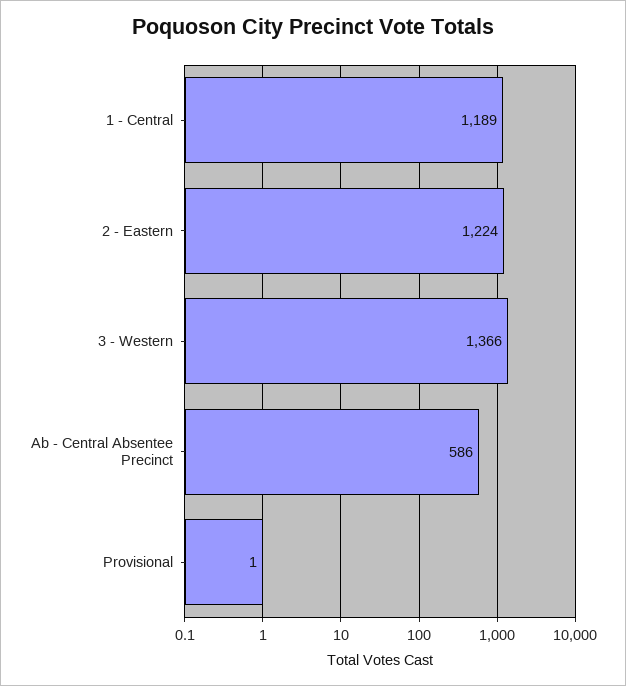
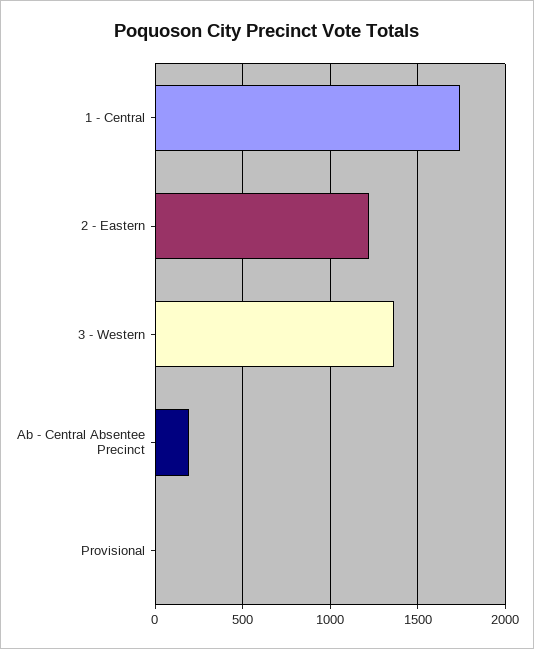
1 - Central: 1189 -> 1750
Ab - Central Absentee Precinct: 586 -> 200

